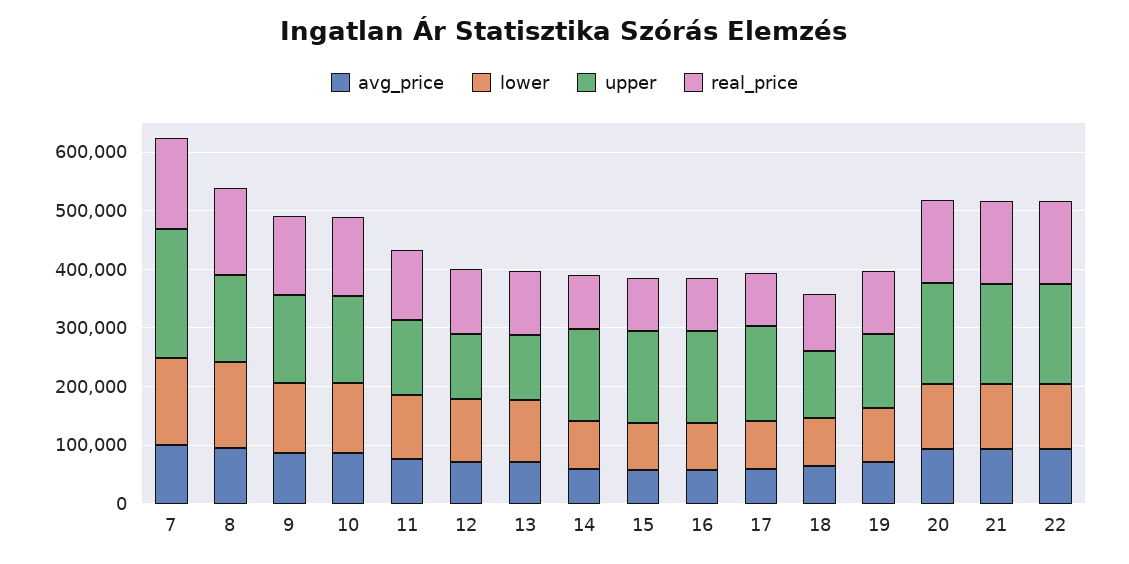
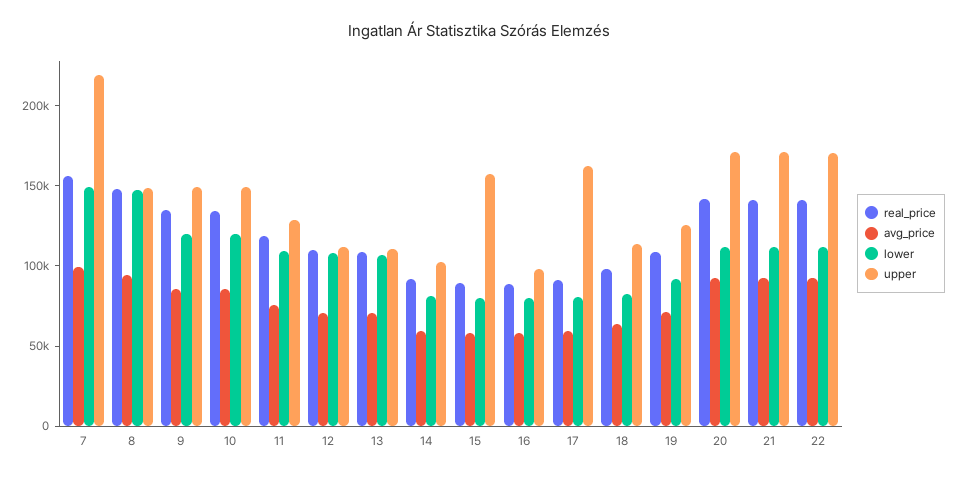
upper, 14: 160000 -> 100000
upper, 16: 160000 -> 100000

